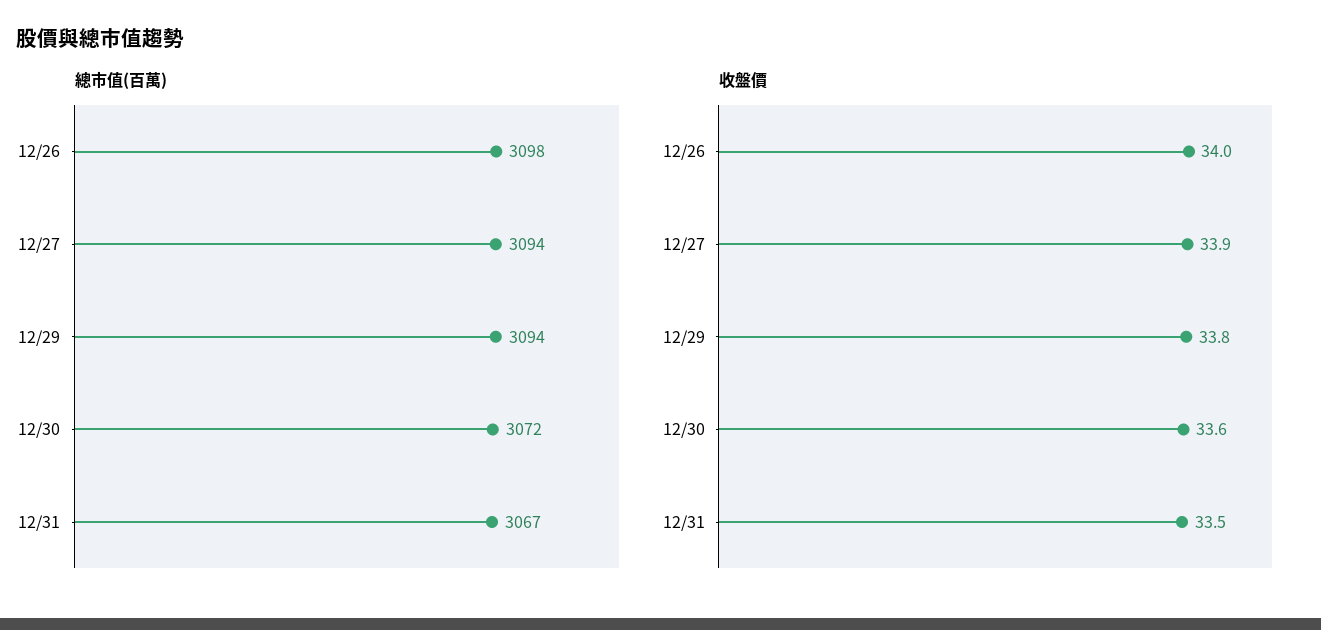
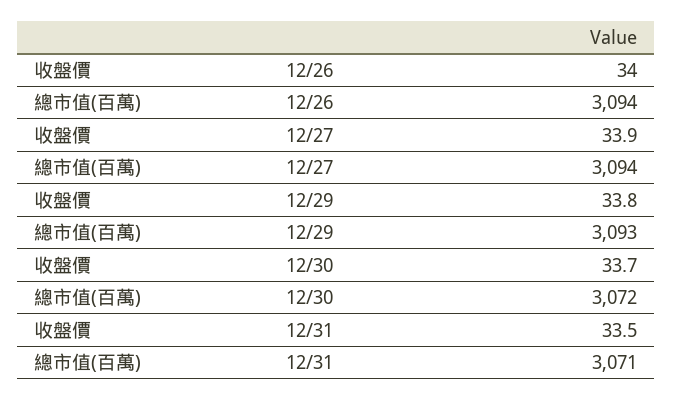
總市值(百萬), 12/26: 3098 -> 3094
總市值(百萬), 12/29: 3094 -> 3093
總市值(百萬), 12/31: 3067 -> 3071
收盤價, 12/30: 33.6 -> 33.7

